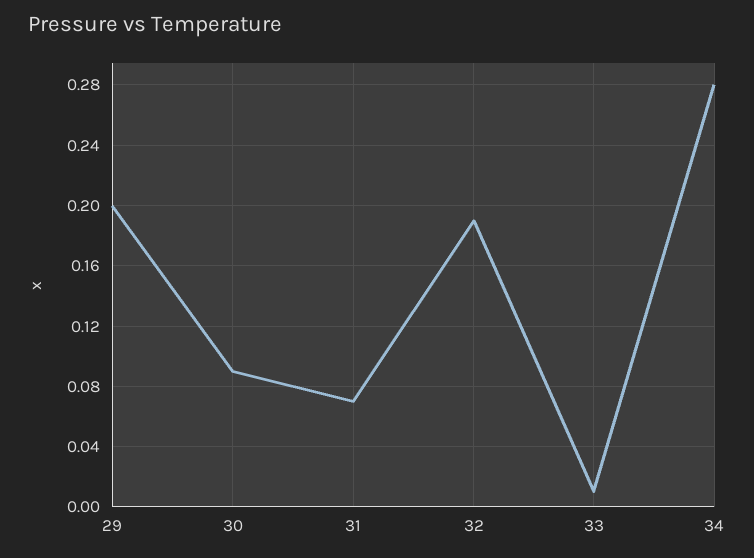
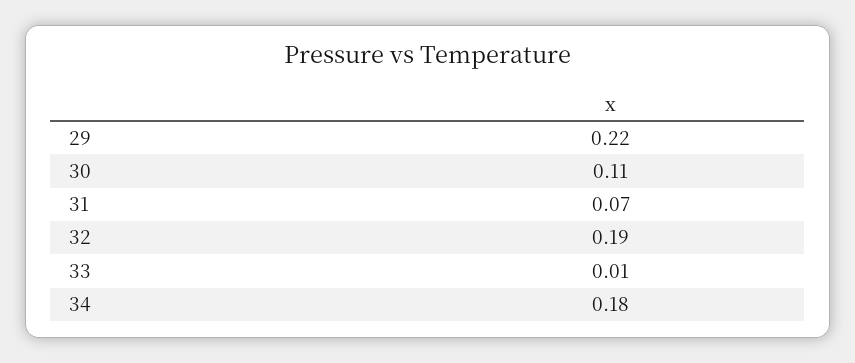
29: 0.2 -> 0.22
30: 0.09 -> 0.11
34: 0.28 -> 0.18

